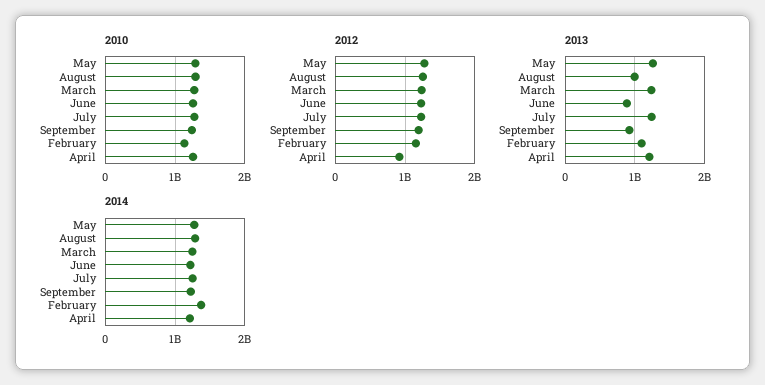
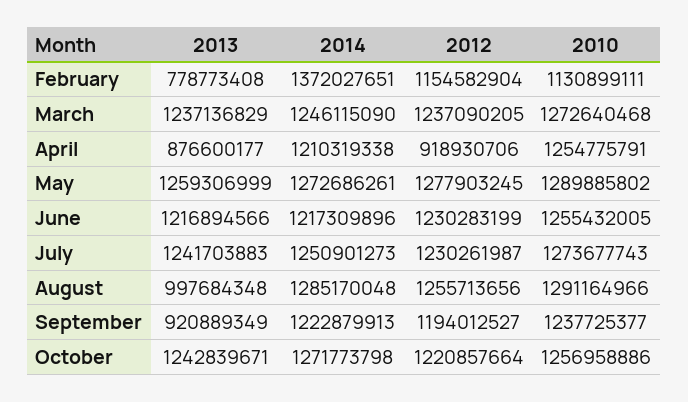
2013, June: 900000000 -> 1216894566
2013, February: 1100000000 -> 778773408
2013, April: 1200000000 -> 876600177
2013, October: none -> 1242839671
2014, October: none -> 1271773798
2012, October: none -> 1220857664
2010, October: none -> 1256958886

